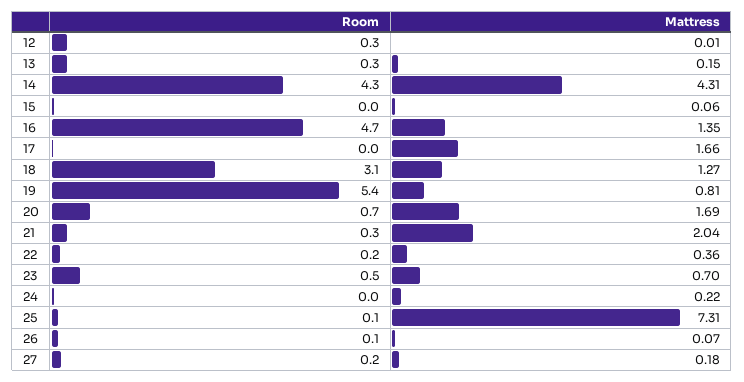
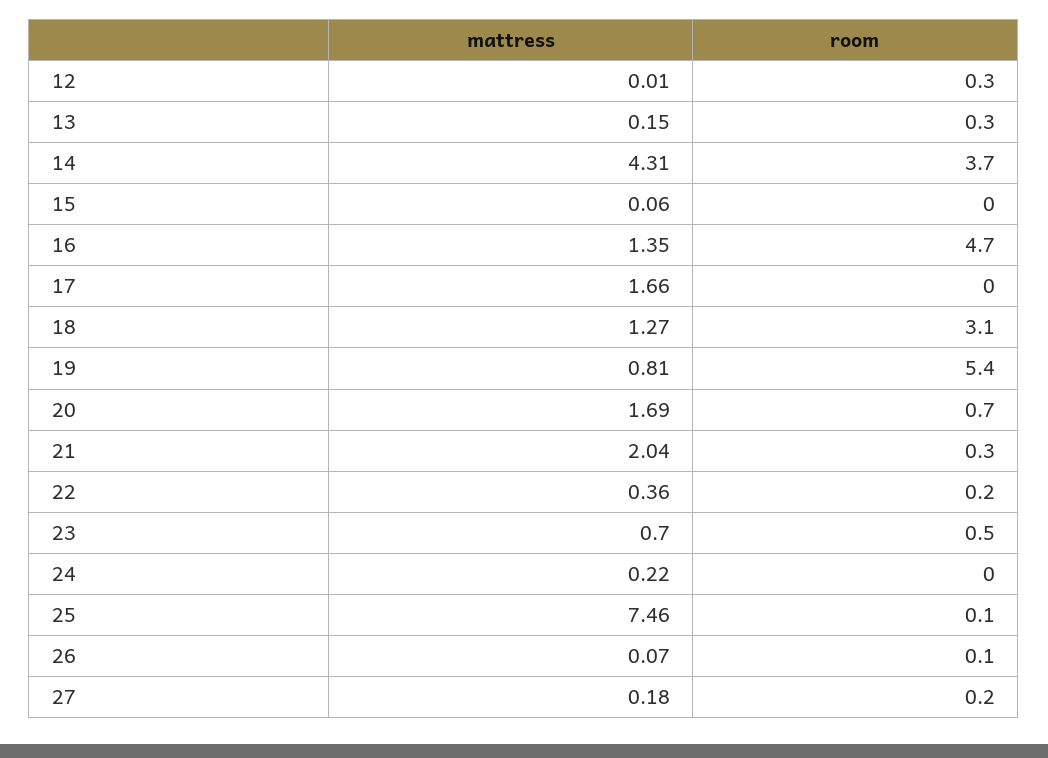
Room, 14: 4.3 -> 3.7
Mattress, 25: 7.31 -> 7.46

